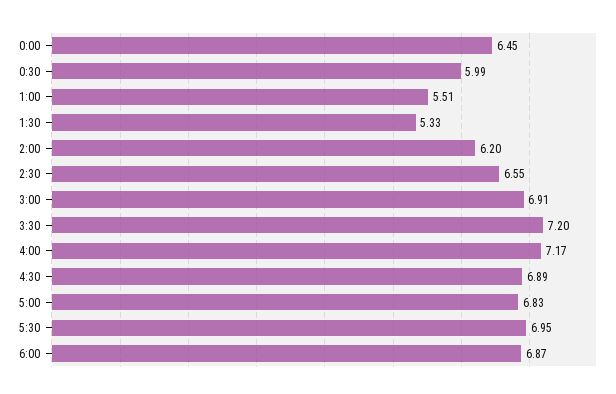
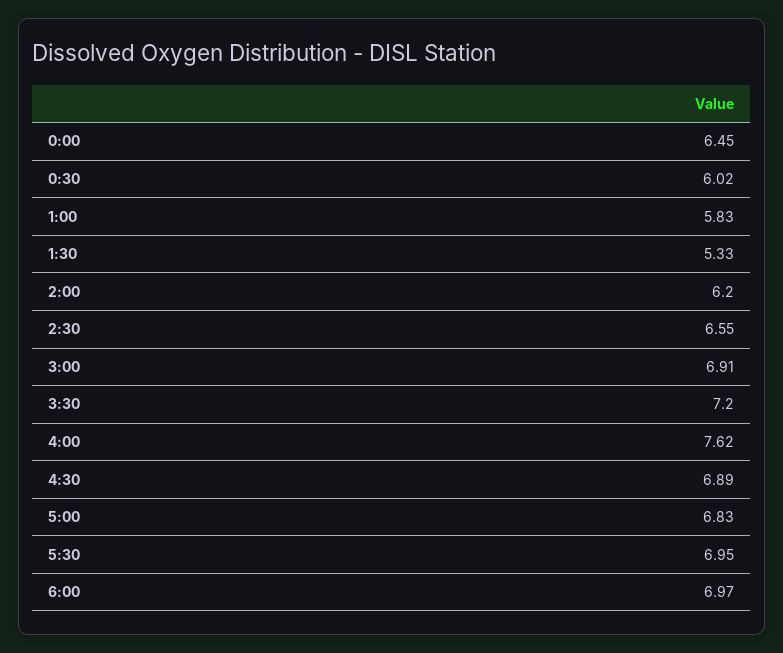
0:30: 5.99 -> 6.02
1:00: 5.51 -> 5.83
4:00: 7.17 -> 7.62
6:00: 6.87 -> 6.97

